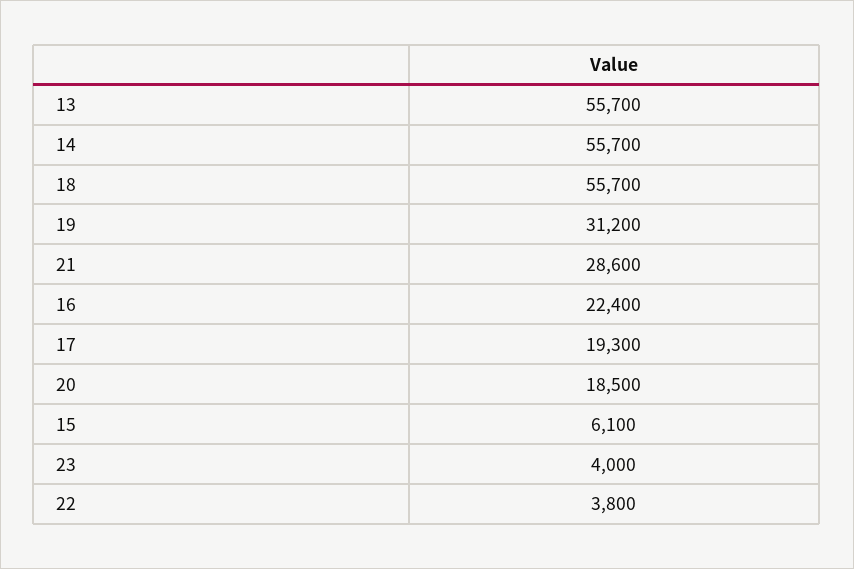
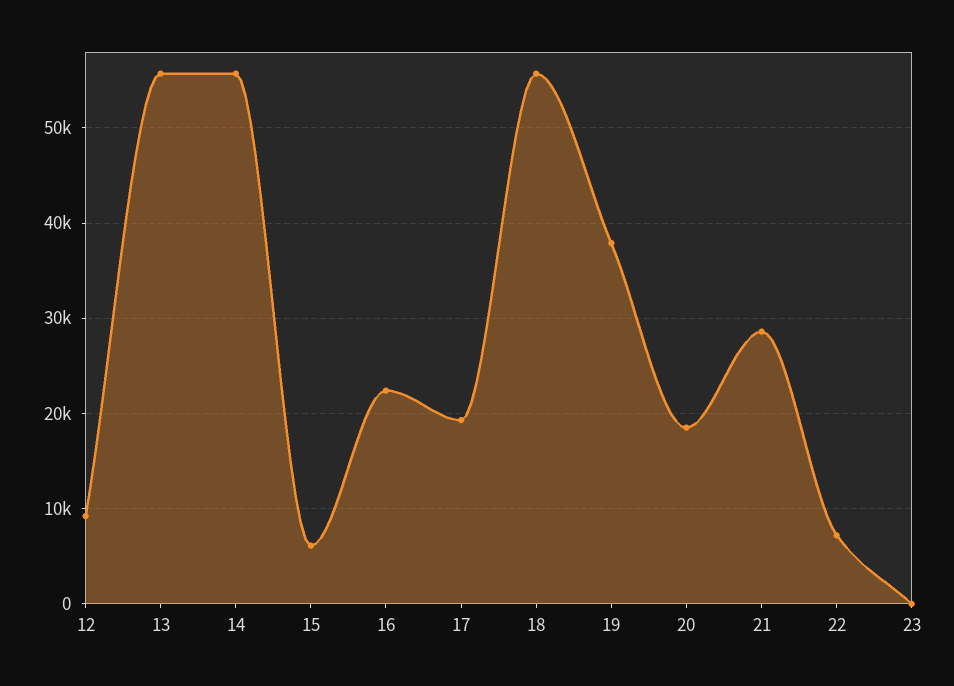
19: 31200 -> 38000
23: 4000 -> 0
22: 3800 -> 7000
12: none -> 9000

